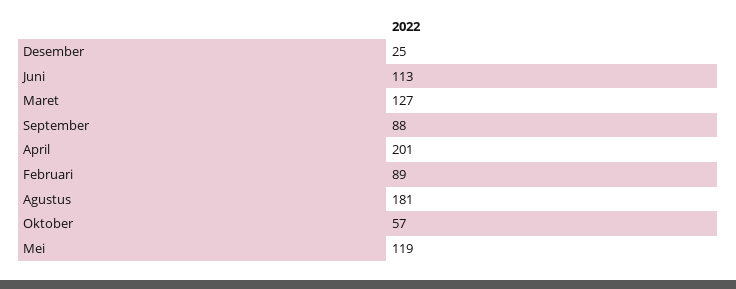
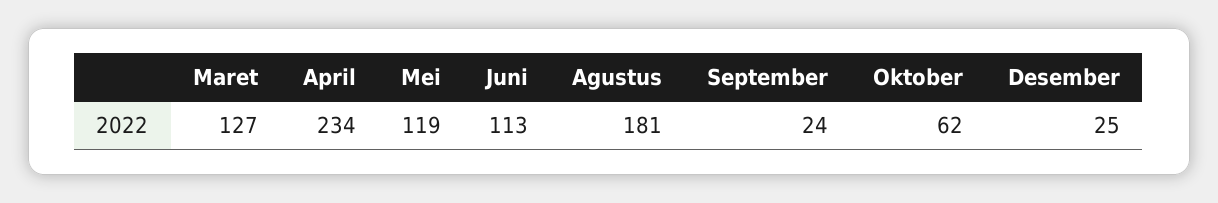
September: 88 -> 24
April: 201 -> 234
Februari: 89 -> none
Oktober: 57 -> 62

